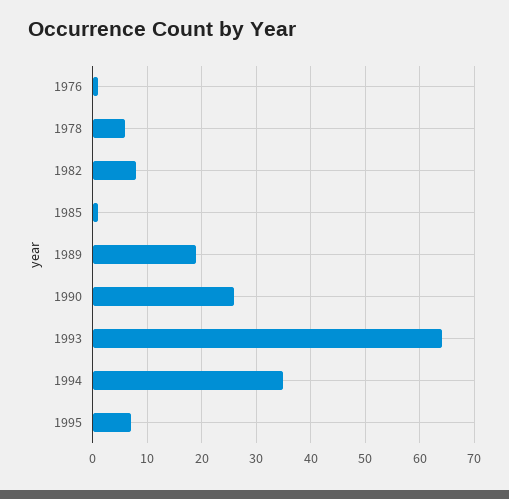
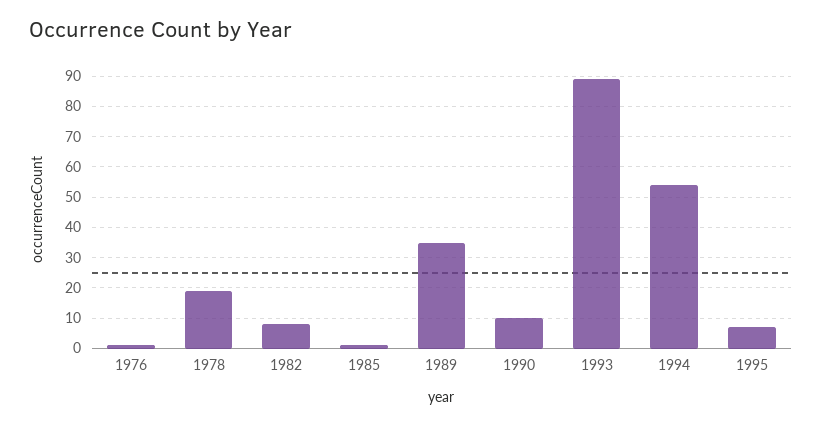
1978: 5 -> 20
1989: 20 -> 35
1990: 25 -> 10
1993: 65 -> 90
1994: 35 -> 55

